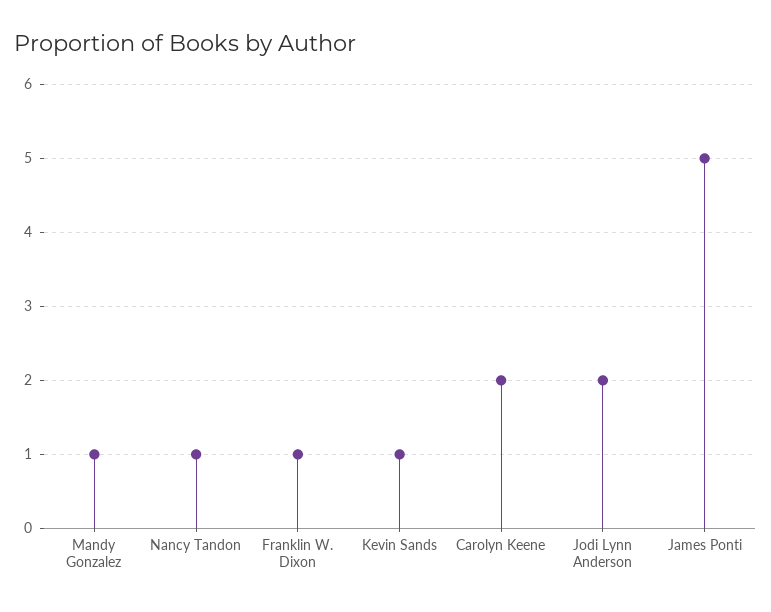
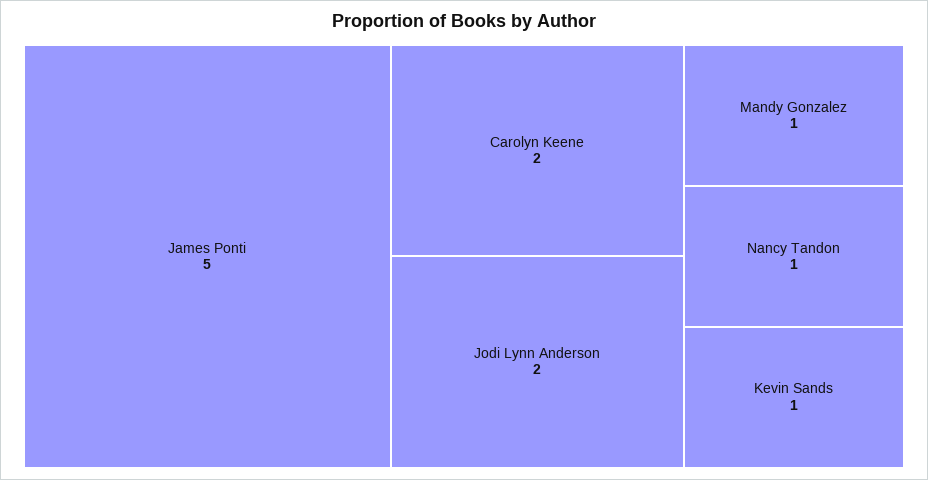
Franklin W. Dixon: 1 -> none

